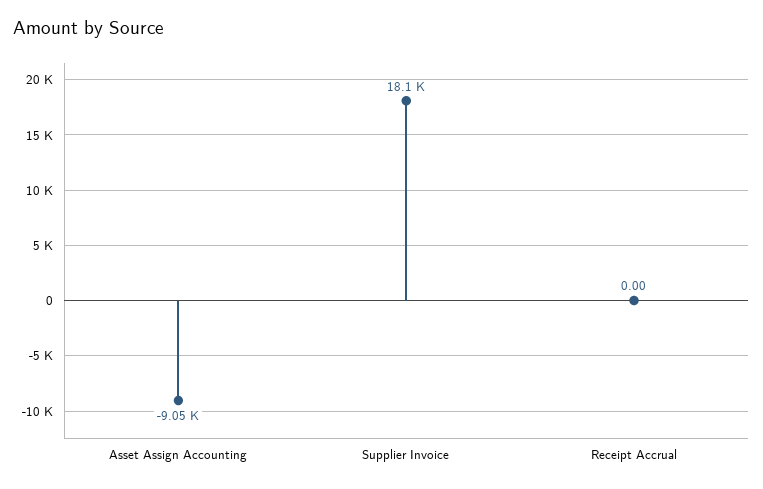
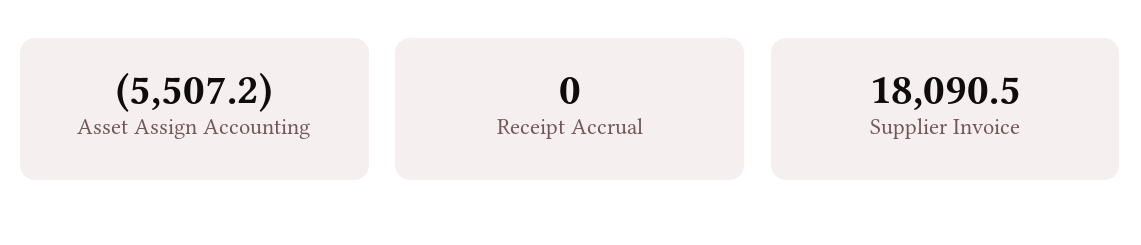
Asset Assign Accounting: -9050 -> -5507.2

